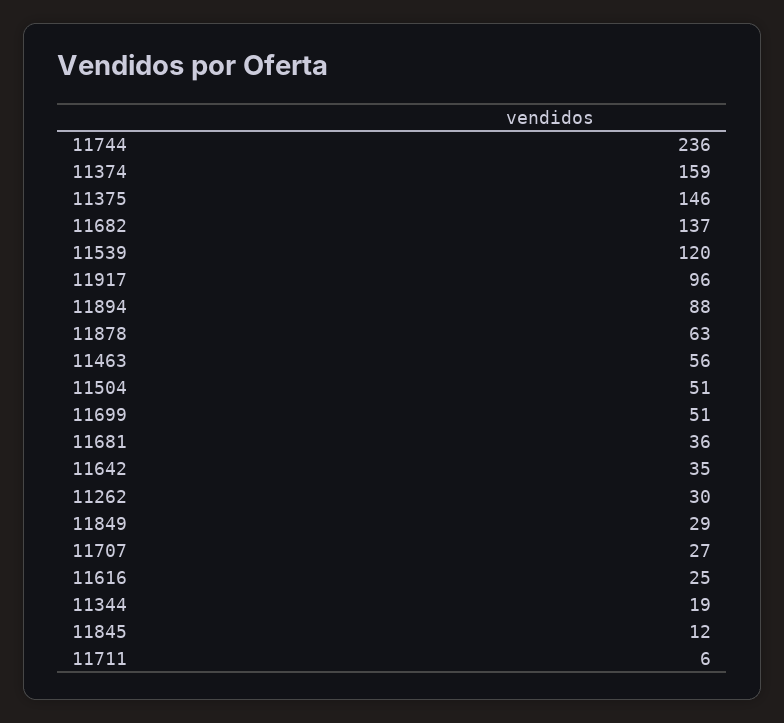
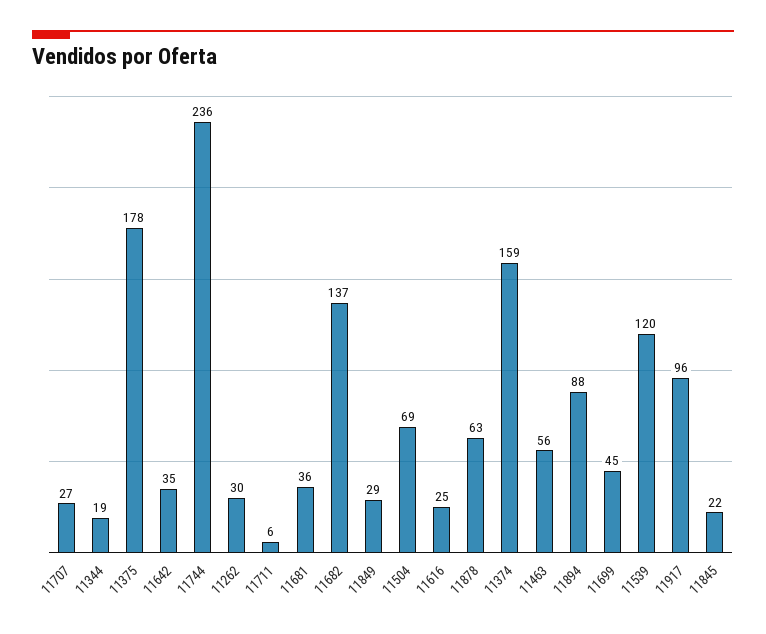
11375: 146 -> 178
11504: 51 -> 69
11699: 51 -> 45
11845: 12 -> 22

